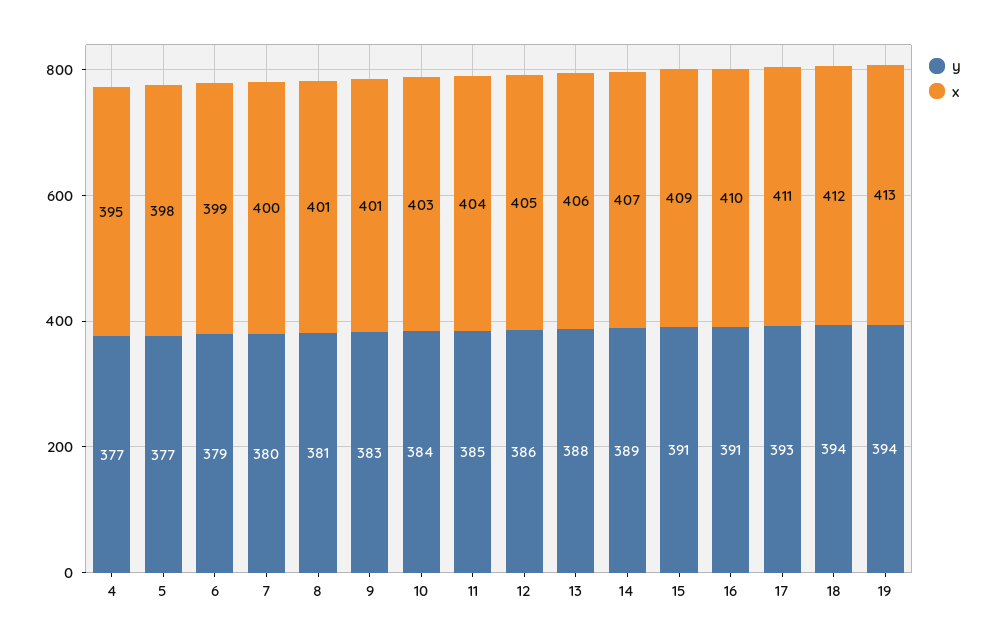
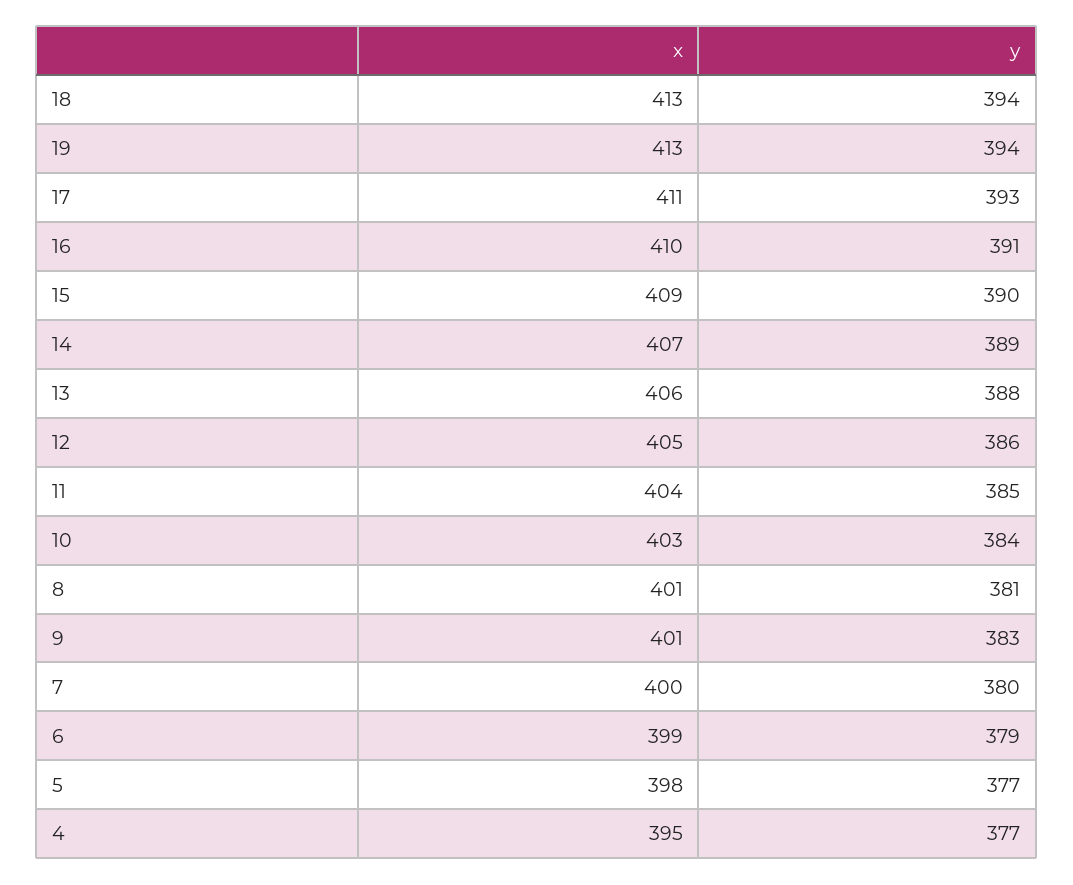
y, 15: 391 -> 390
x, 18: 412 -> 413

